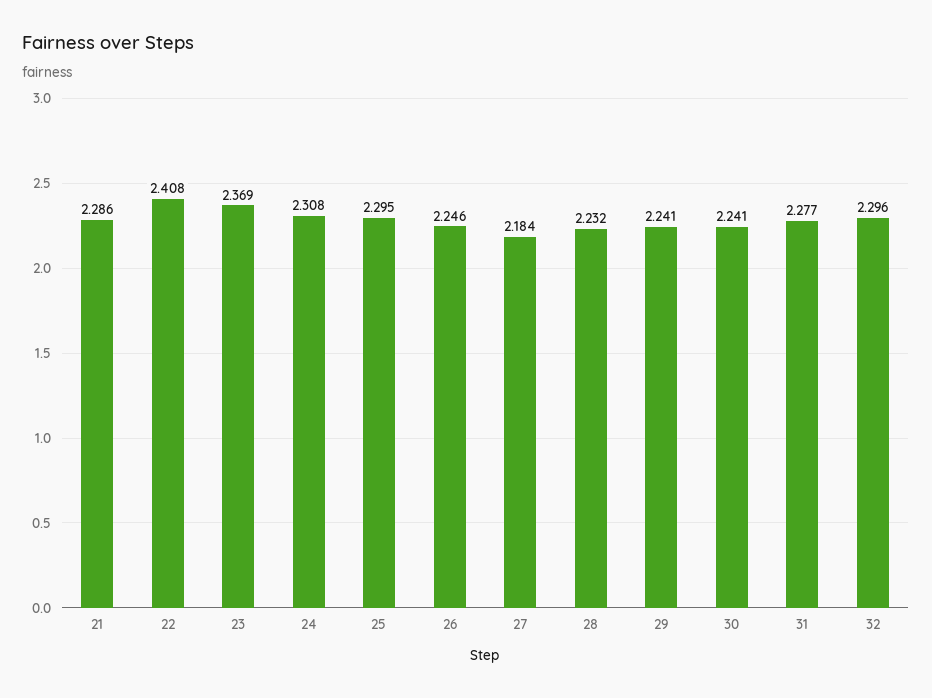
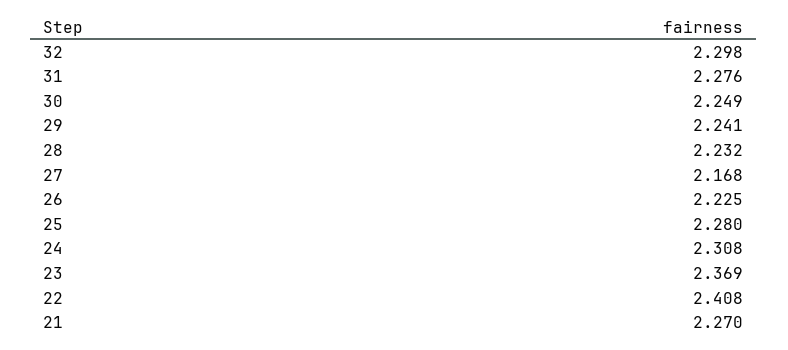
21: 2.286 -> 2.27
25: 2.295 -> 2.28
26: 2.246 -> 2.225
27: 2.184 -> 2.168
30: 2.241 -> 2.249
31: 2.277 -> 2.276
32: 2.296 -> 2.298

